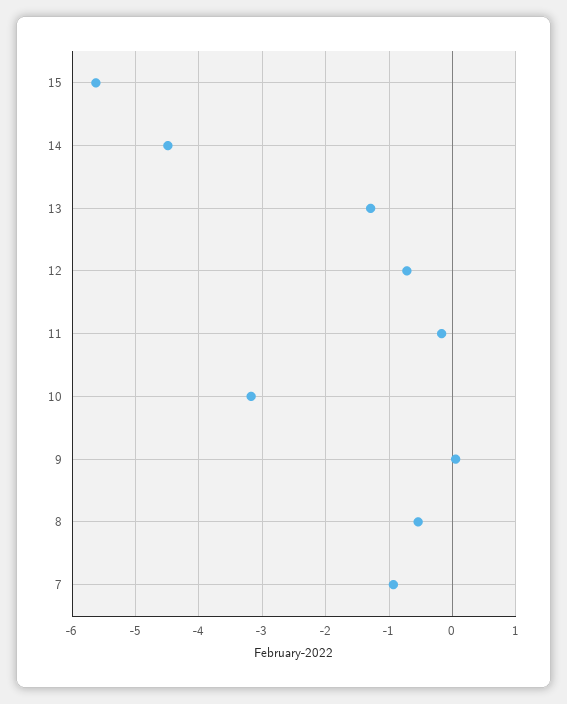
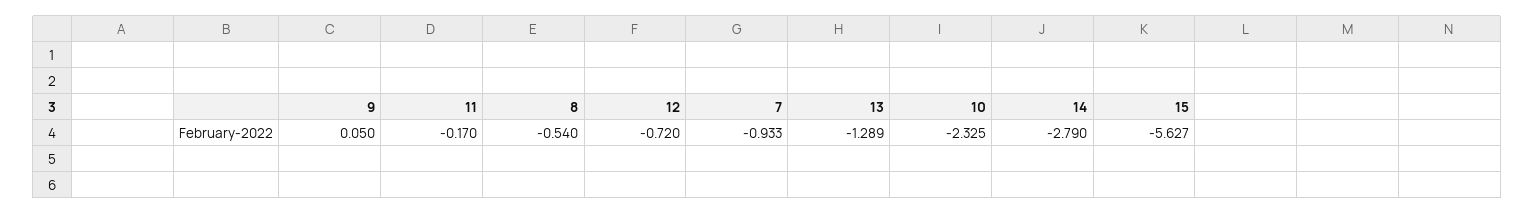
14: -4.5 -> -2.79
10: -3.2 -> -2.325

